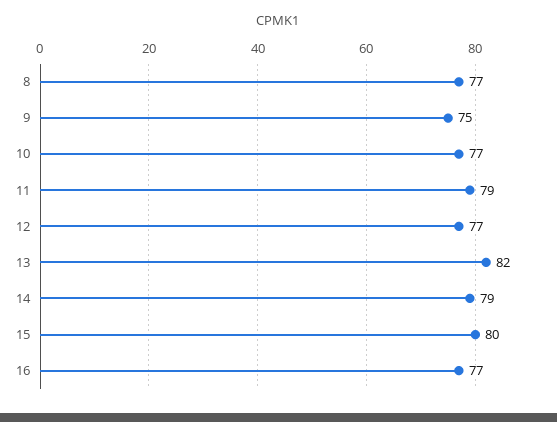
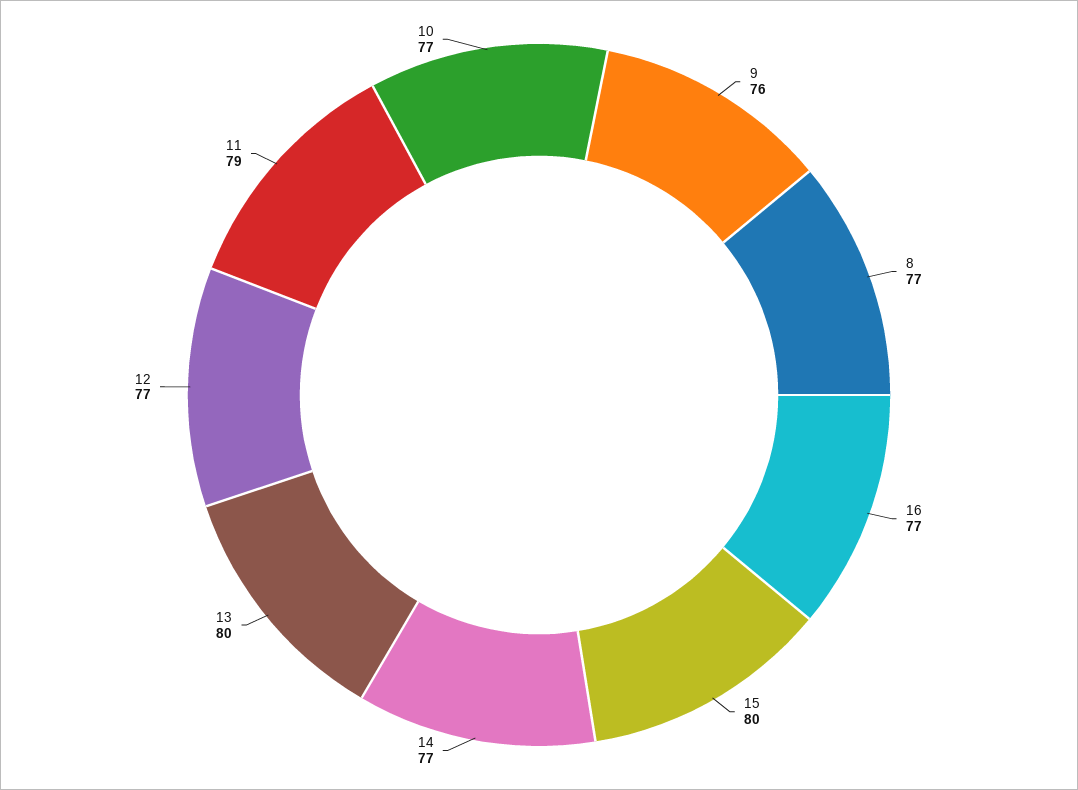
9: 75 -> 76
13: 82 -> 80
14: 79 -> 77

